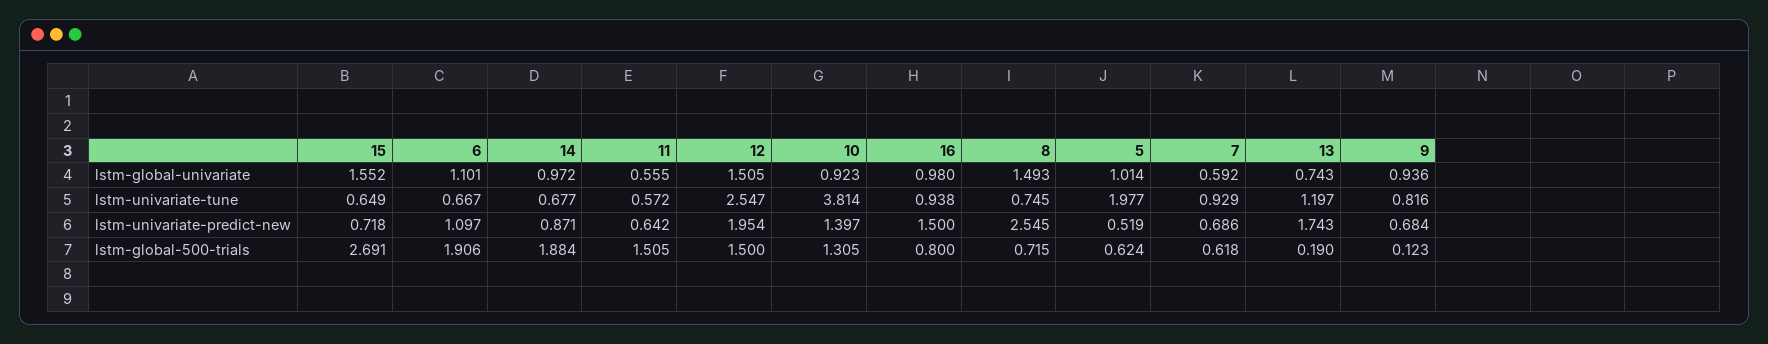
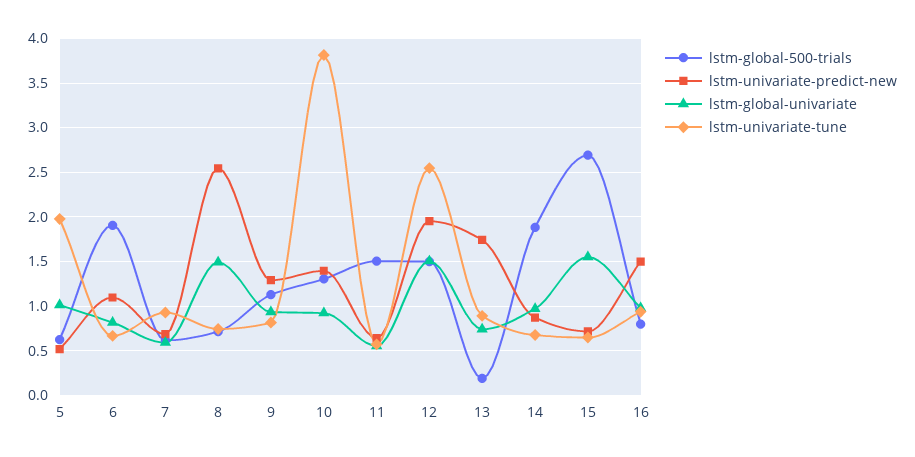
lstm-global-univariate, 6: 1.101 -> 0.8
lstm-univariate-tune, 13: 1.197 -> 0.9
lstm-univariate-predict-new, 9: 0.684 -> 1.3
lstm-global-500-trials, 9: 0.123 -> 1.1

